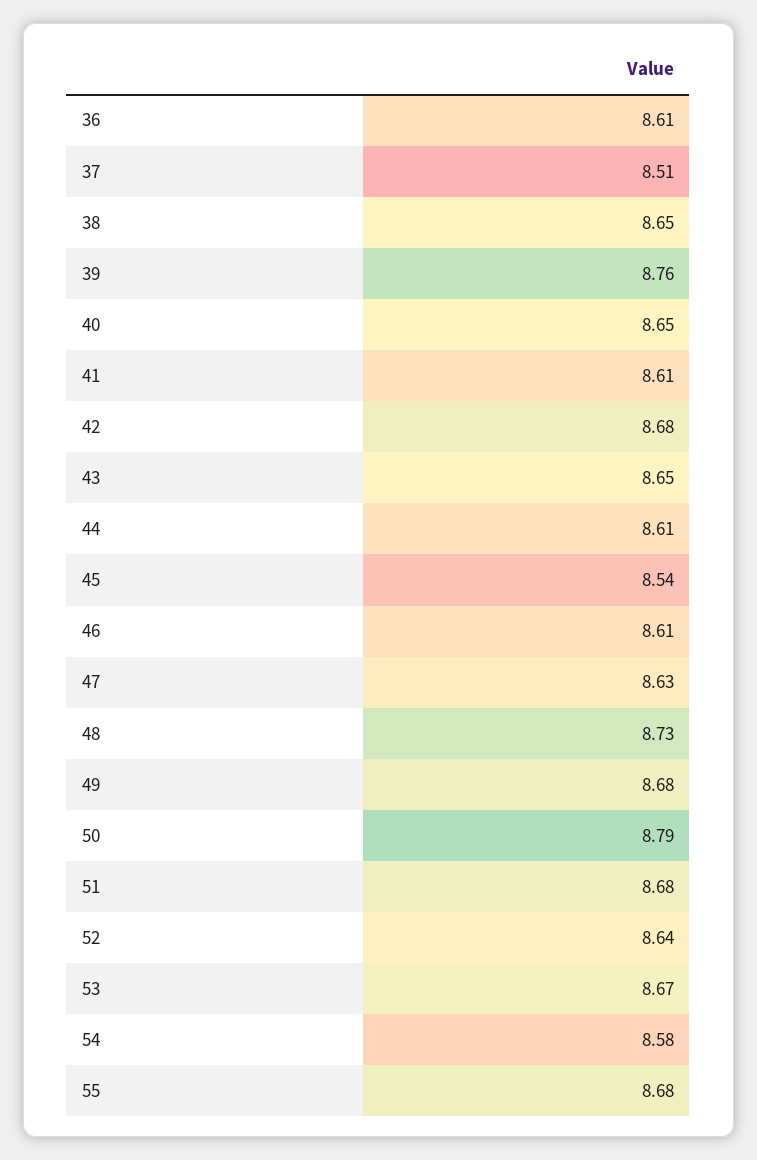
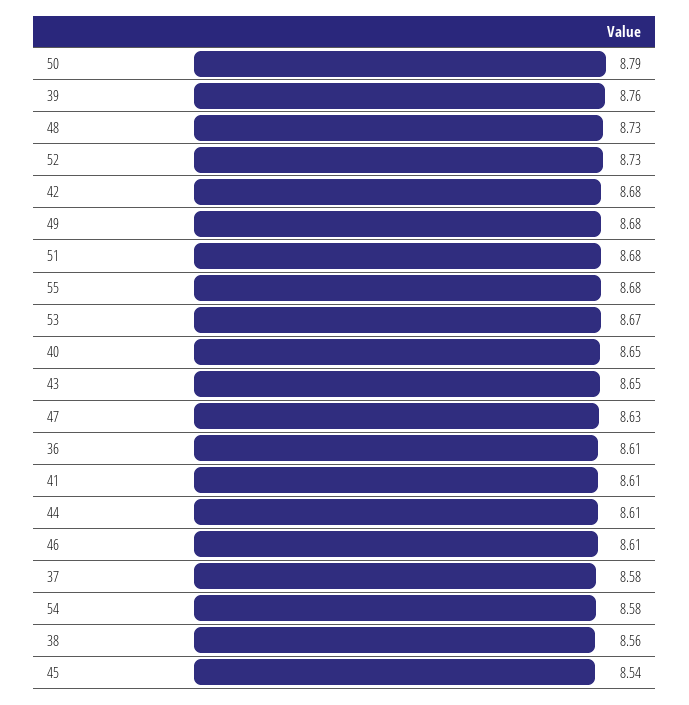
37: 8.51 -> 8.58
38: 8.65 -> 8.56
52: 8.64 -> 8.73

